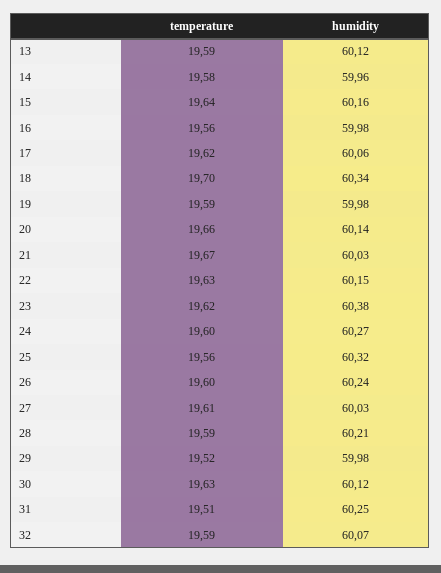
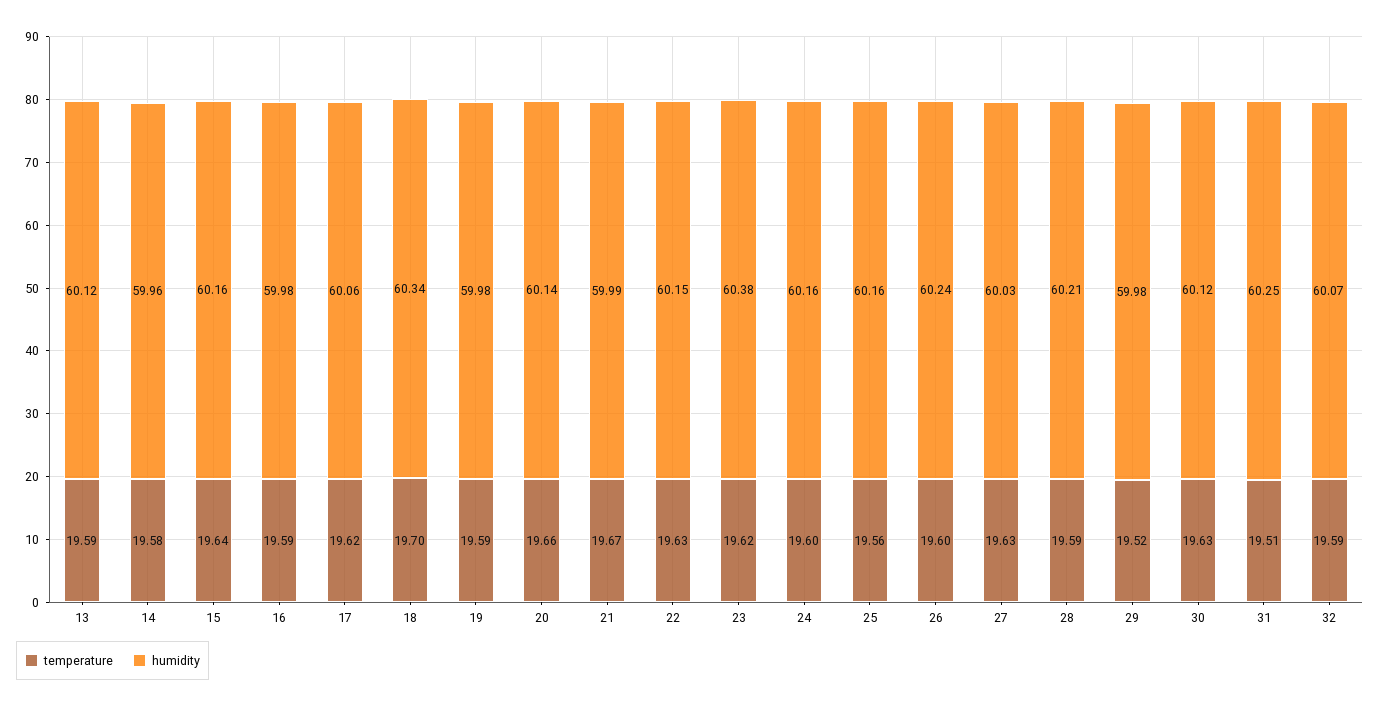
temperature, 16: 19.56 -> 19.59
humidity, 21: 60.03 -> 59.99
humidity, 24: 60.27 -> 60.16
humidity, 25: 60.32 -> 60.16
temperature, 27: 19.61 -> 19.63

